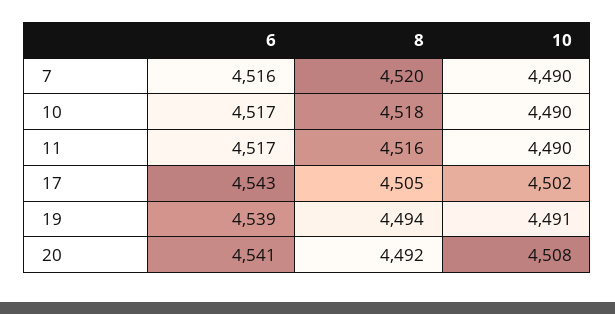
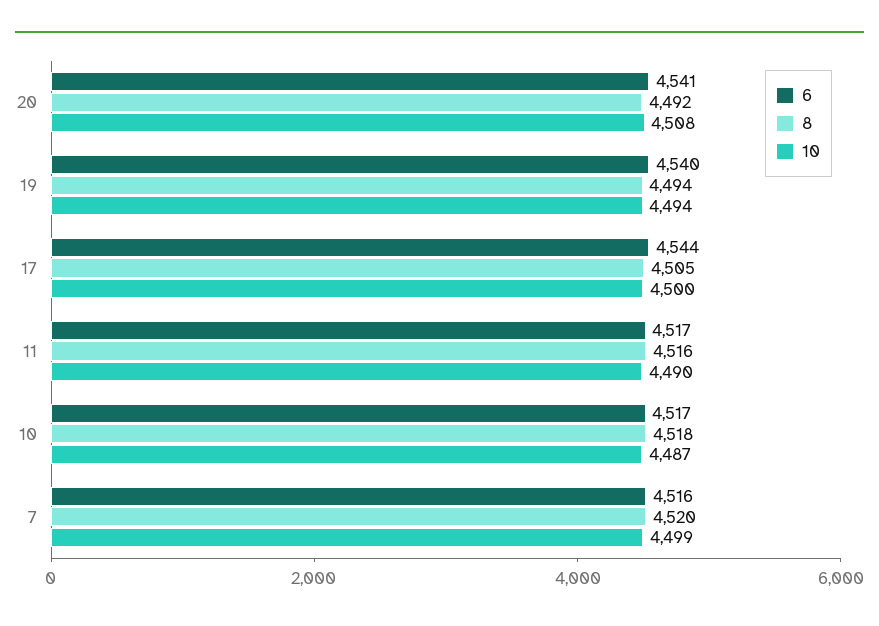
10, 7: 4490 -> 4499
10, 10: 4490 -> 4487
6, 17: 4543 -> 4544
10, 17: 4502 -> 4500
6, 19: 4539 -> 4540
10, 19: 4491 -> 4494

